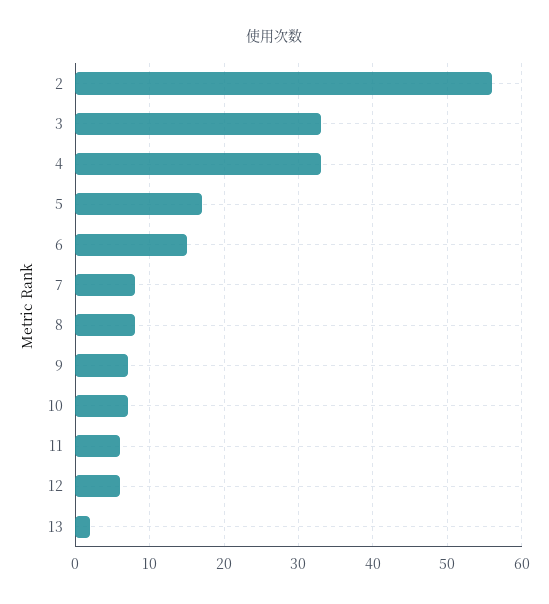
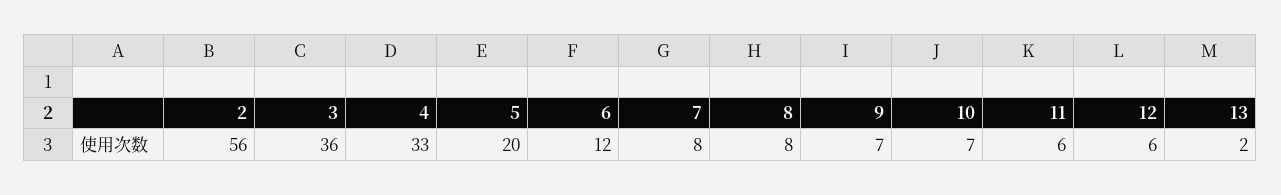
3: 33 -> 36
5: 17 -> 20
6: 15 -> 12

